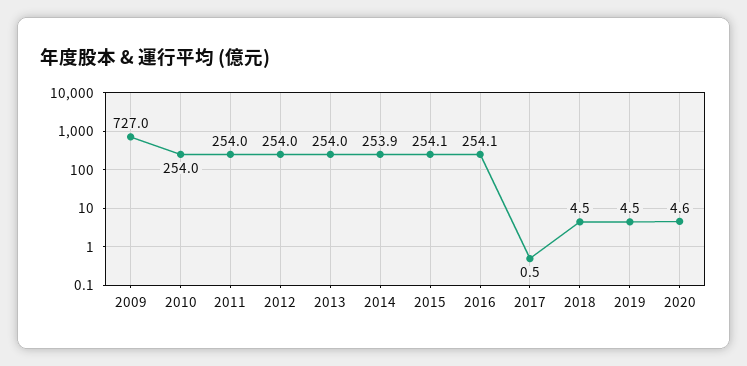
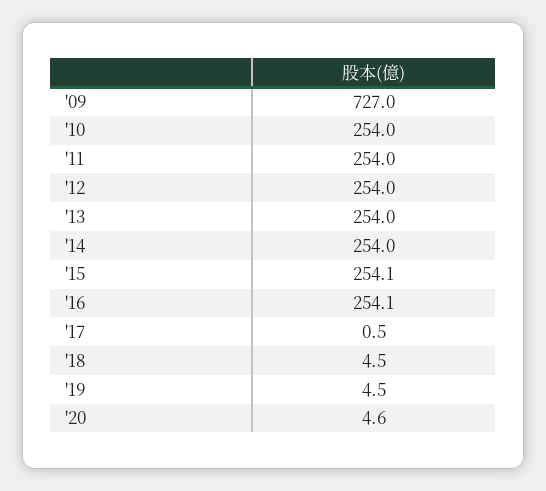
2014: 253.9 -> 254

